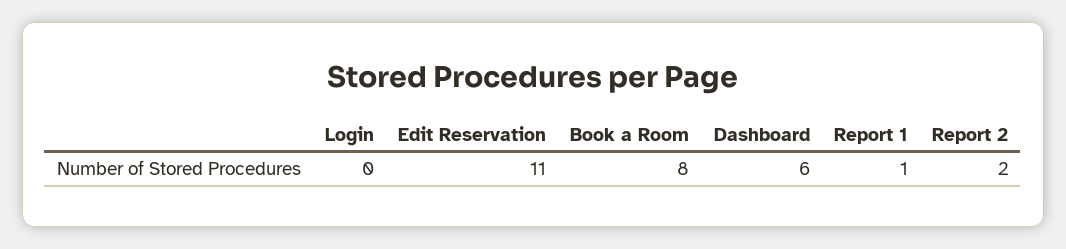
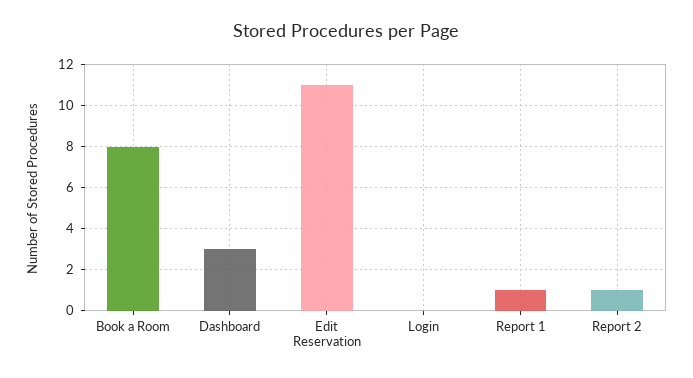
Dashboard: 6 -> 3
Report 2: 2 -> 1

